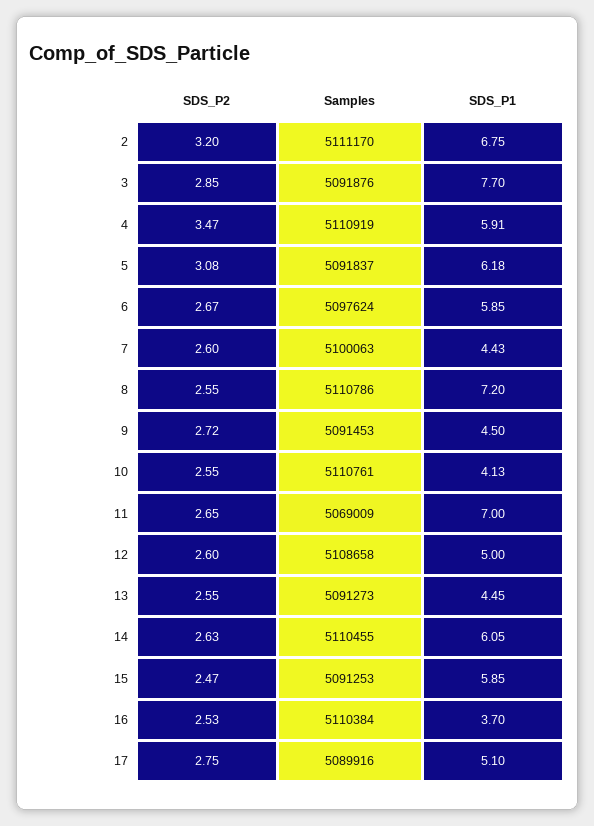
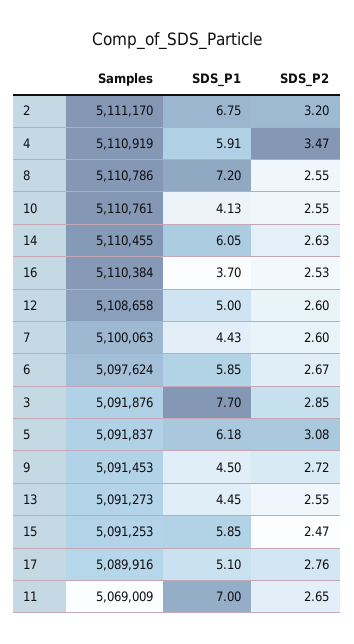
SDS_P2, 17: 2.75 -> 2.76

